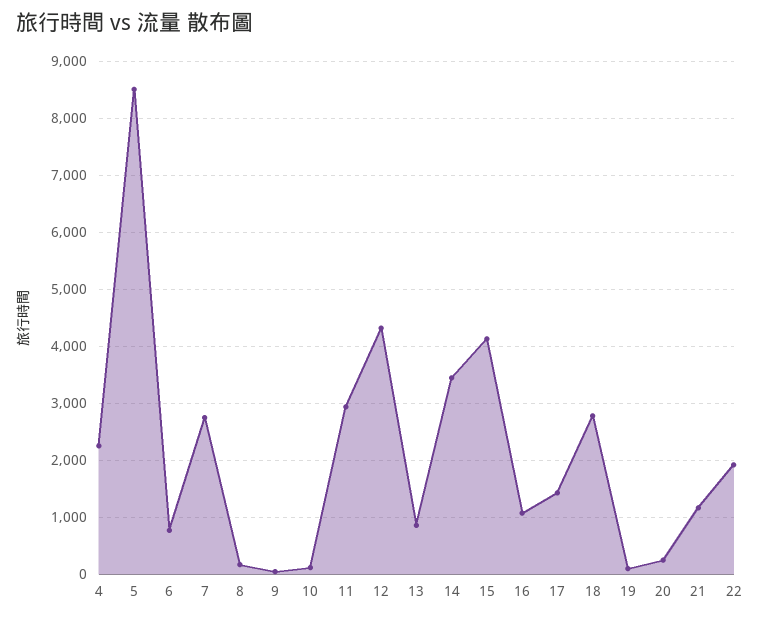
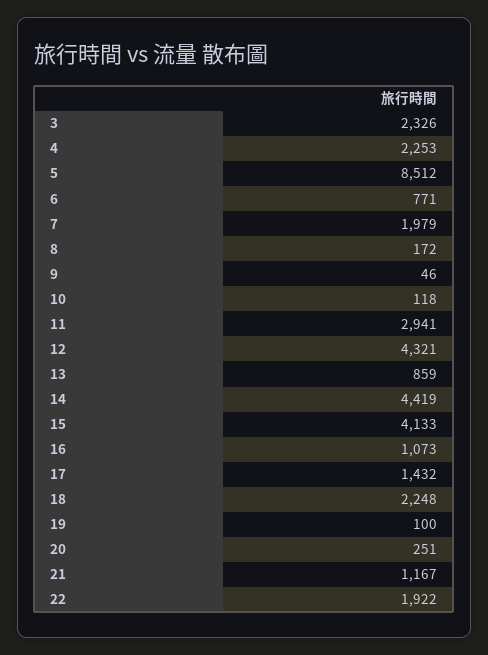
7: 2800 -> 1979
14: 3400 -> 4419
18: 2800 -> 2248
3: none -> 2326

